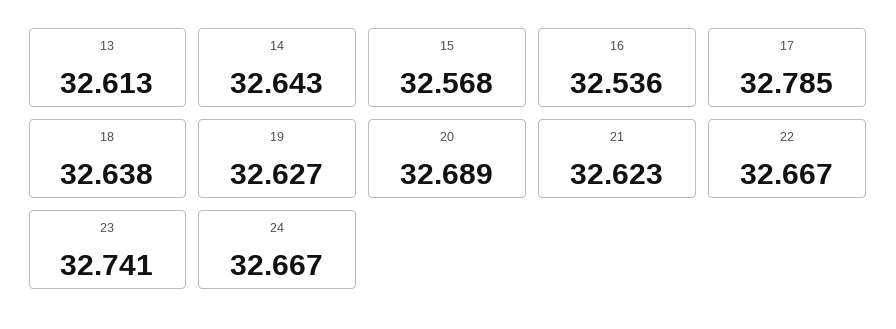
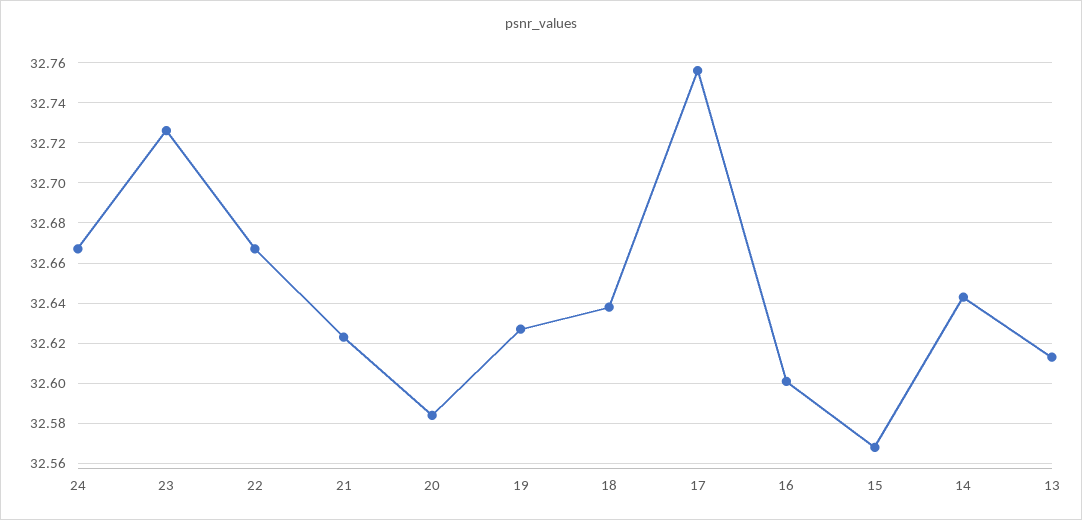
16: 32.536 -> 32.6
17: 32.785 -> 32.755
20: 32.689 -> 32.585
23: 32.741 -> 32.725

